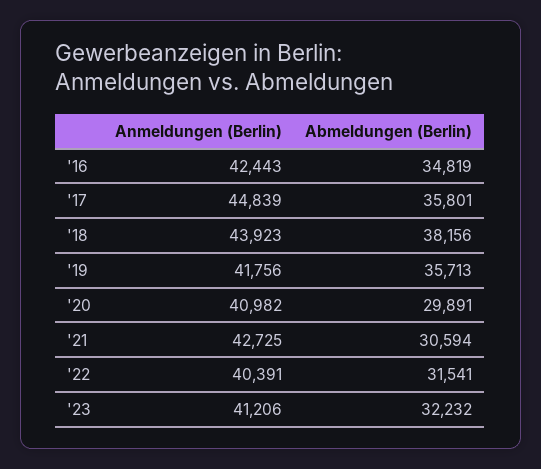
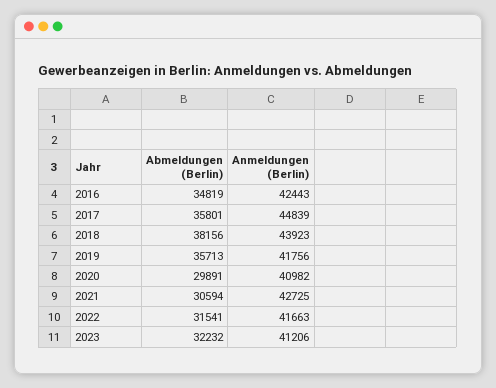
Anmeldungen (Berlin), '22: 40391 -> 41663

